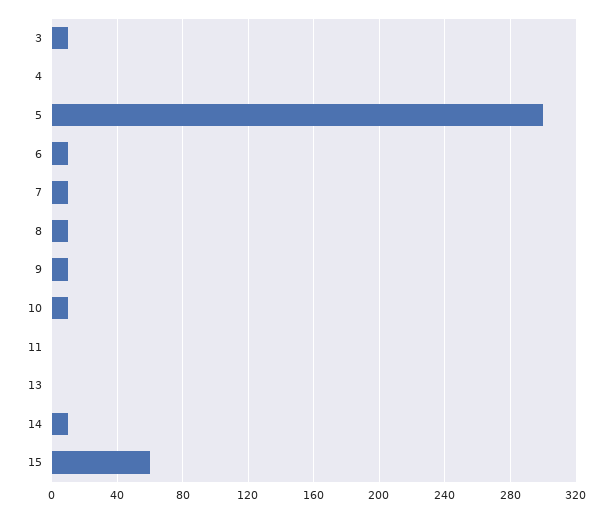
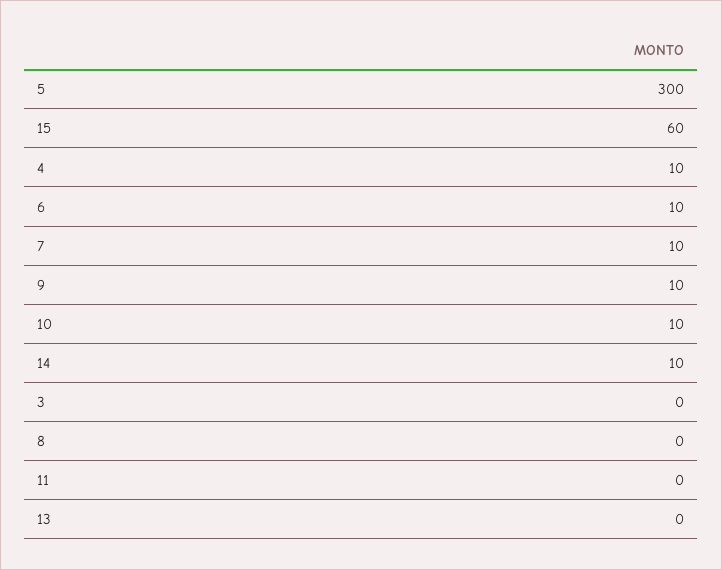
3: 10 -> 0
4: 0 -> 10
8: 10 -> 0

